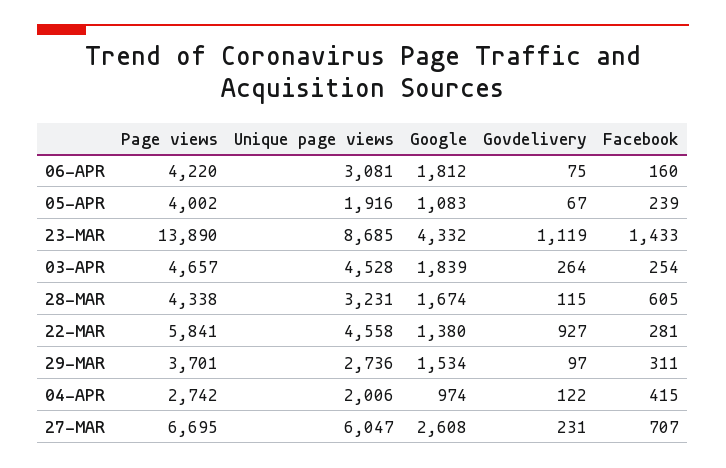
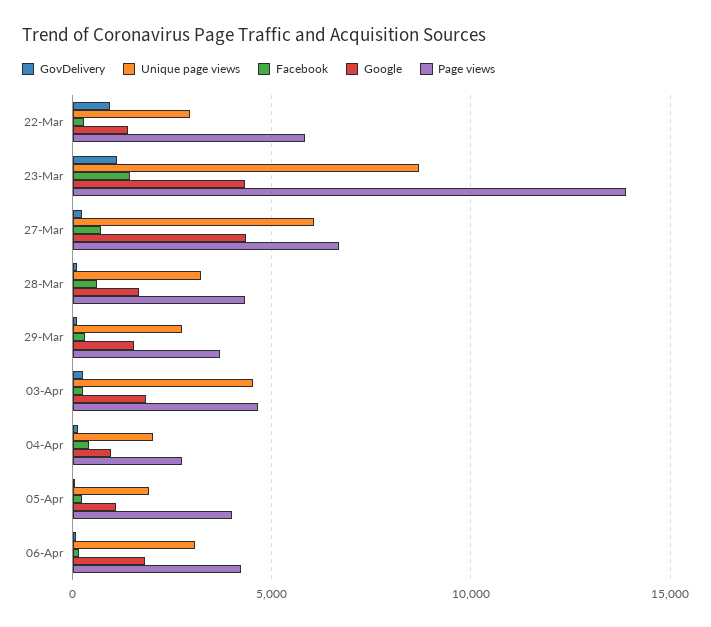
Unique page views, 22-MAR: 4558 -> 3000
Google, 27-MAR: 2608 -> 4500

